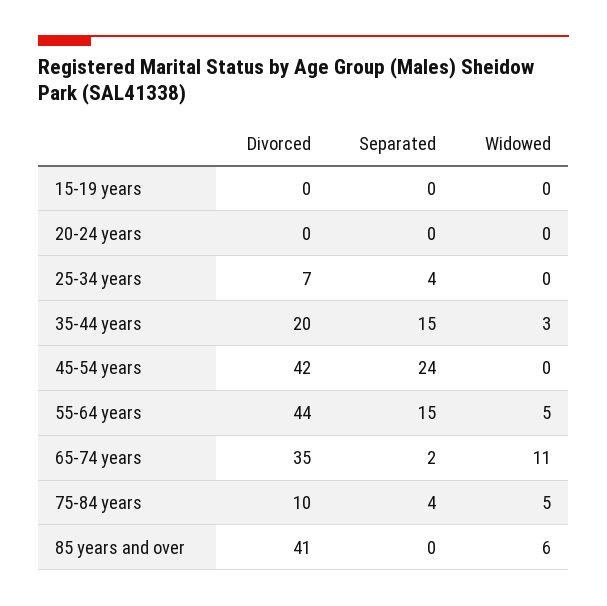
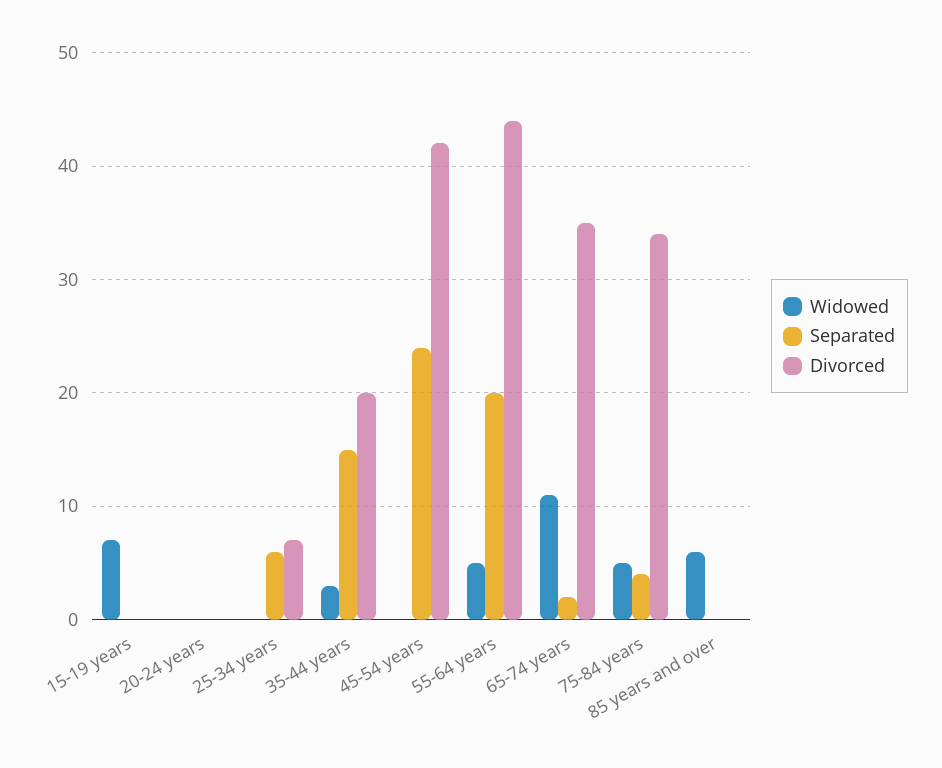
Widowed, 15-19 years: 0 -> 7
Separated, 25-34 years: 4 -> 6
Separated, 55-64 years: 15 -> 20
Divorced, 75-84 years: 10 -> 34
Divorced, 85 years and over: 41 -> 0

